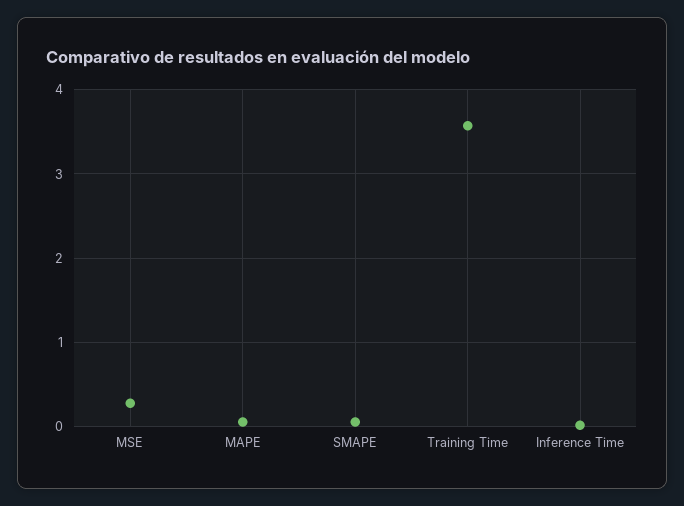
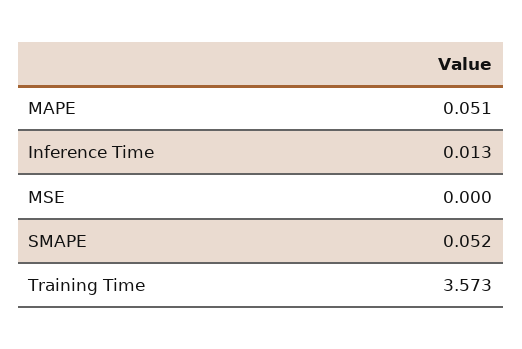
MSE: 0.3 -> 0

